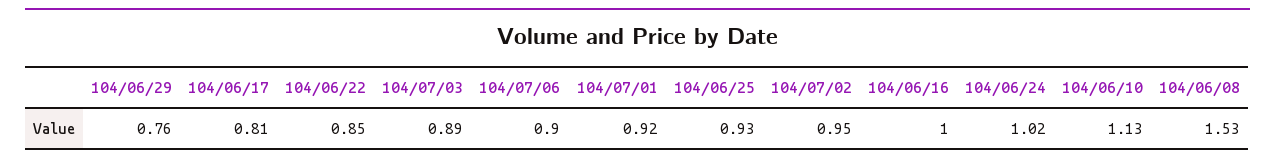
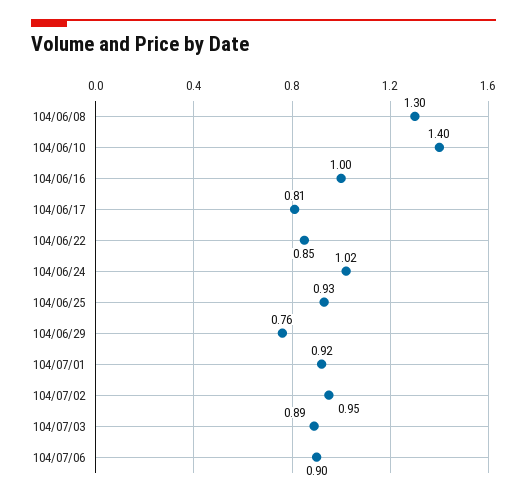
104/06/10: 1.13 -> 1.4
104/06/08: 1.53 -> 1.3

